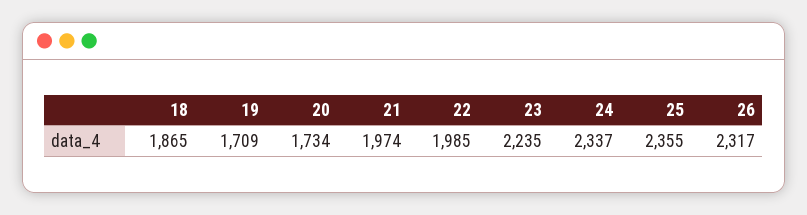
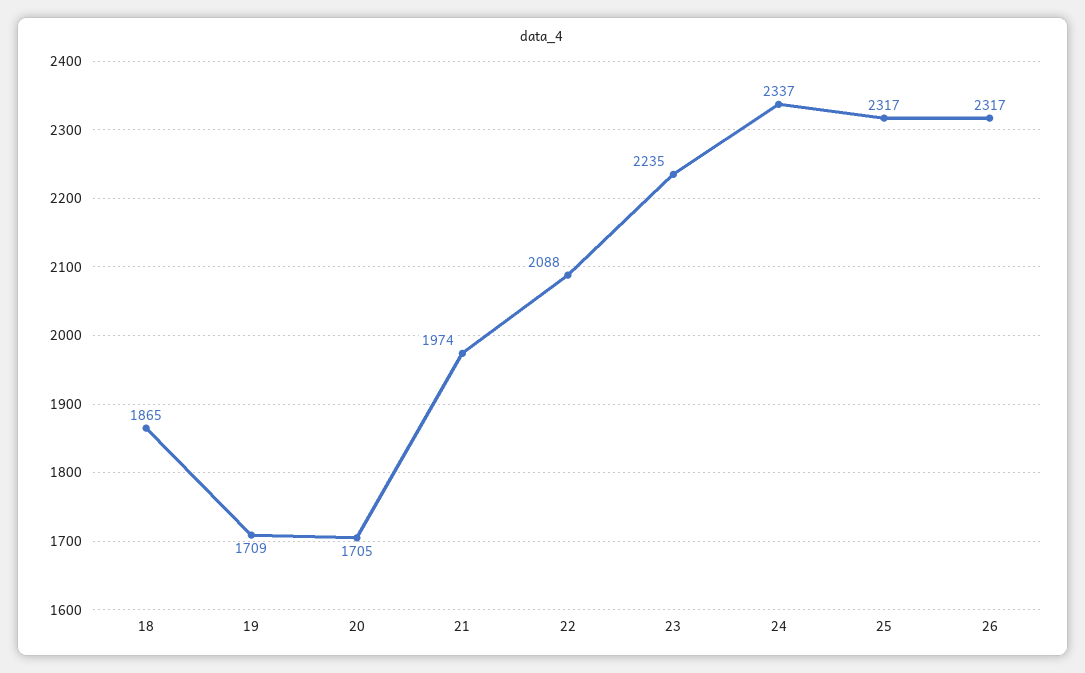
20: 1734 -> 1705
22: 1985 -> 2088
25: 2355 -> 2317

